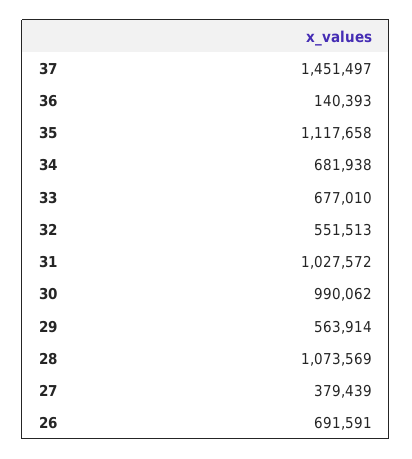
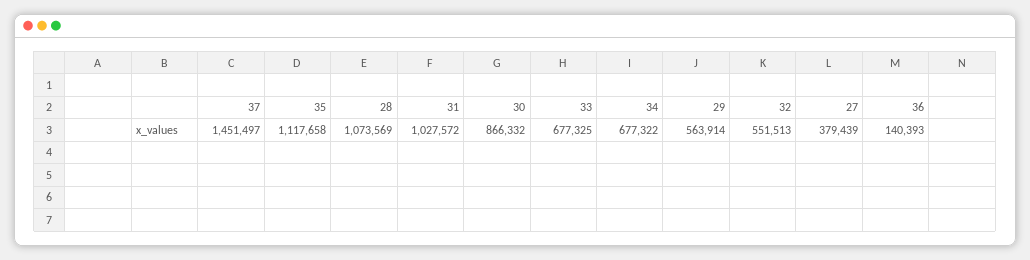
34: 681938 -> 677322
33: 677010 -> 677325
30: 990062 -> 866332
26: 691591 -> none

